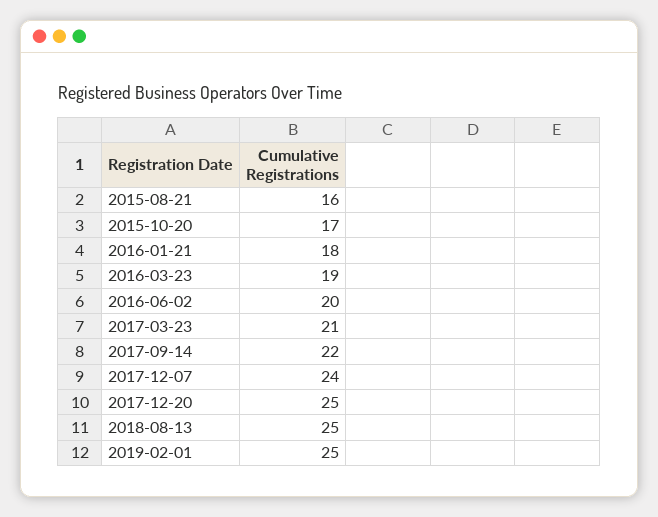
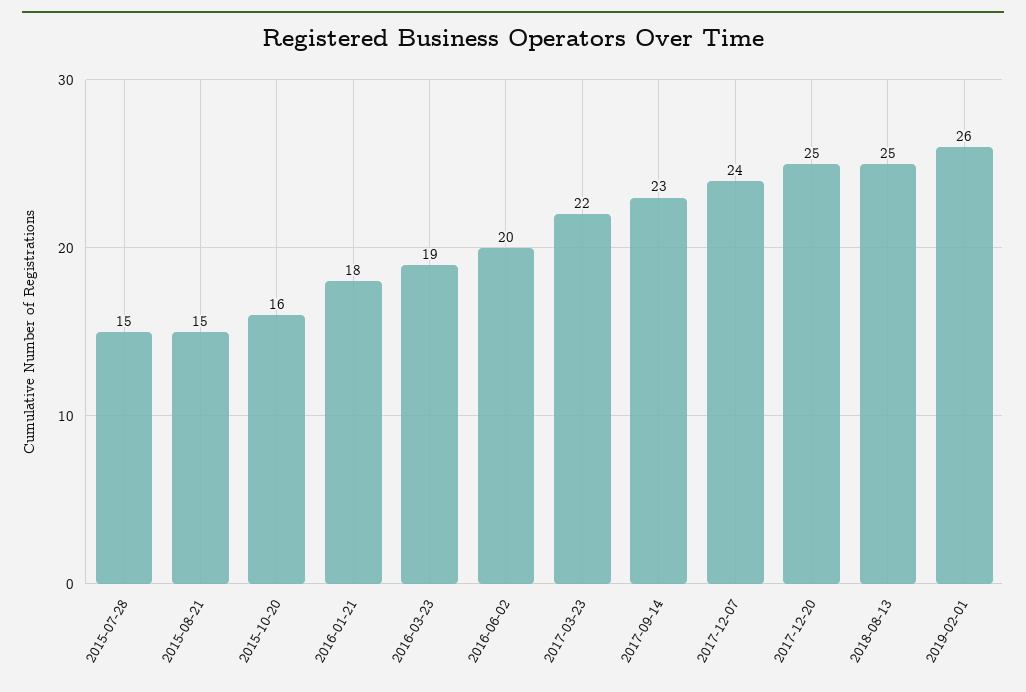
2015-08-21: 16 -> 15
2015-10-20: 17 -> 16
2017-03-23: 21 -> 22
2017-09-14: 22 -> 23
2019-02-01: 25 -> 26
2015-07-28: none -> 15

